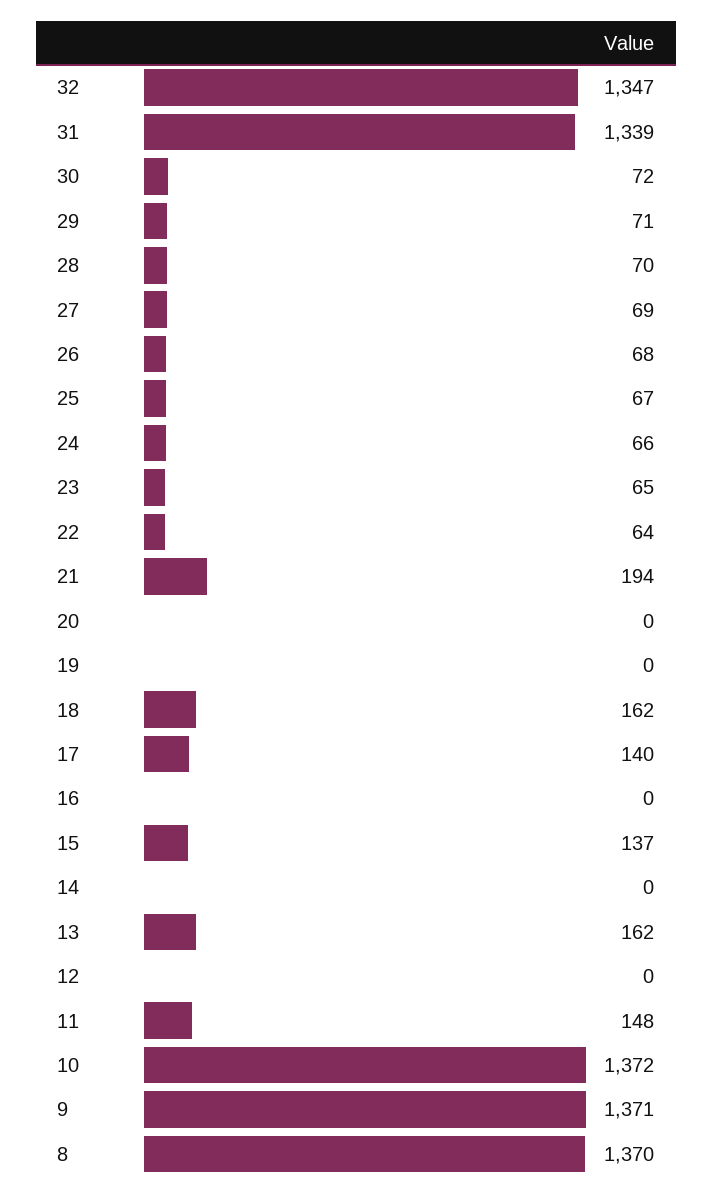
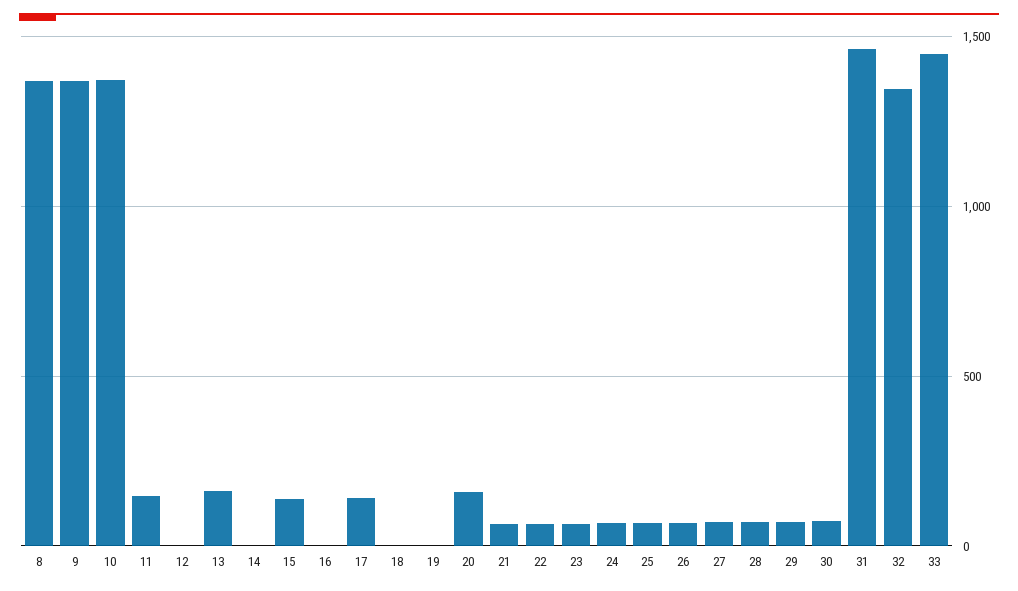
31: 1339 -> 1450
21: 194 -> 50
20: 0 -> 150
18: 162 -> 0
33: none -> 1450

